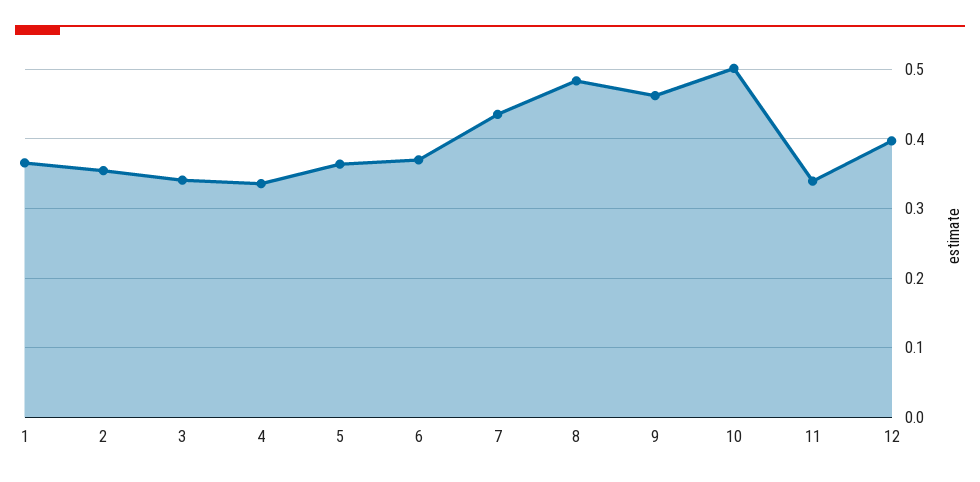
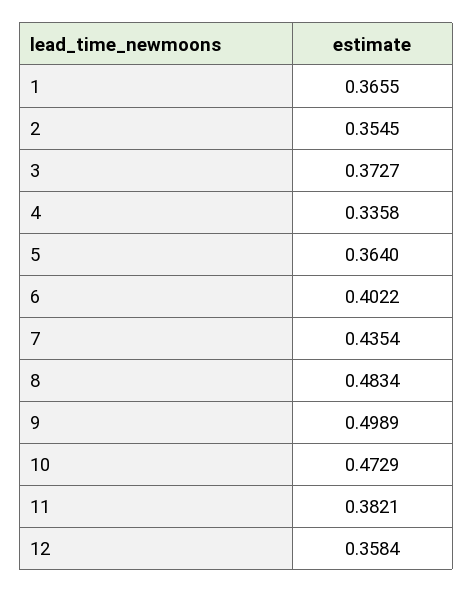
3: 0.34 -> 0.3727
6: 0.37 -> 0.4022
9: 0.46 -> 0.4989
10: 0.5 -> 0.4729
11: 0.34 -> 0.3821
12: 0.4 -> 0.3584

